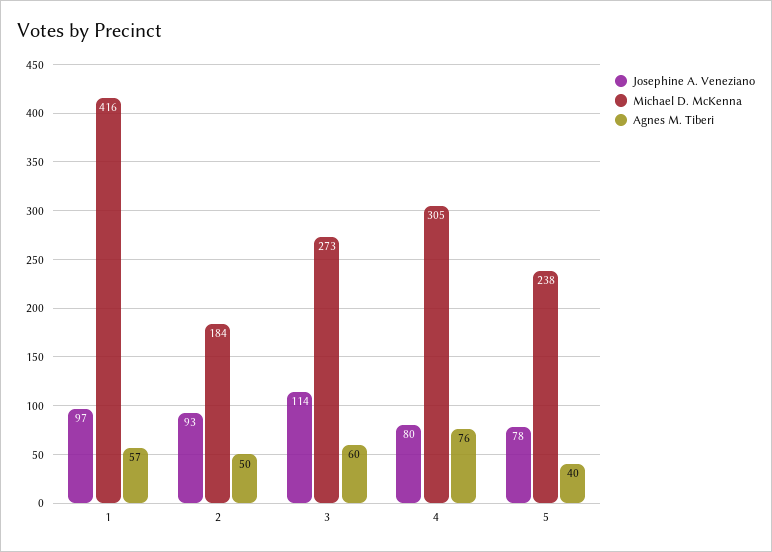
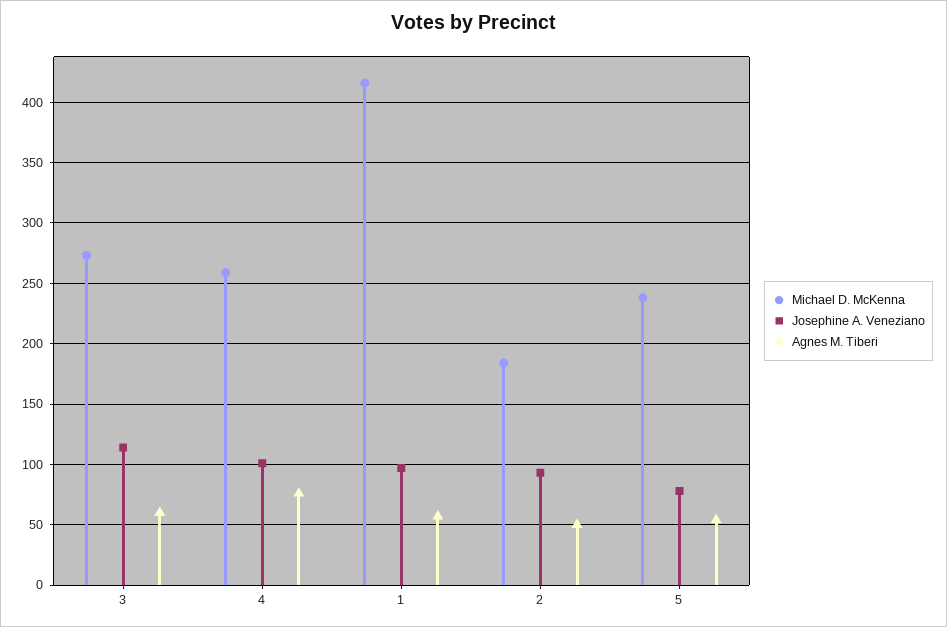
Josephine A. Veneziano, 4: 80 -> 100
Michael D. McKenna, 4: 305 -> 260
Agnes M. Tiberi, 5: 40 -> 55

